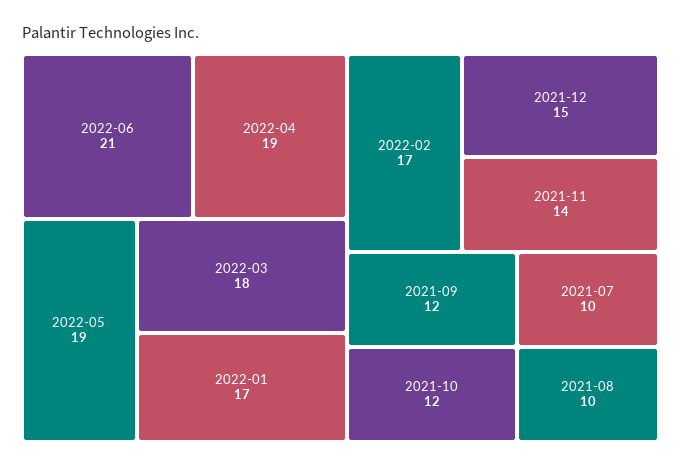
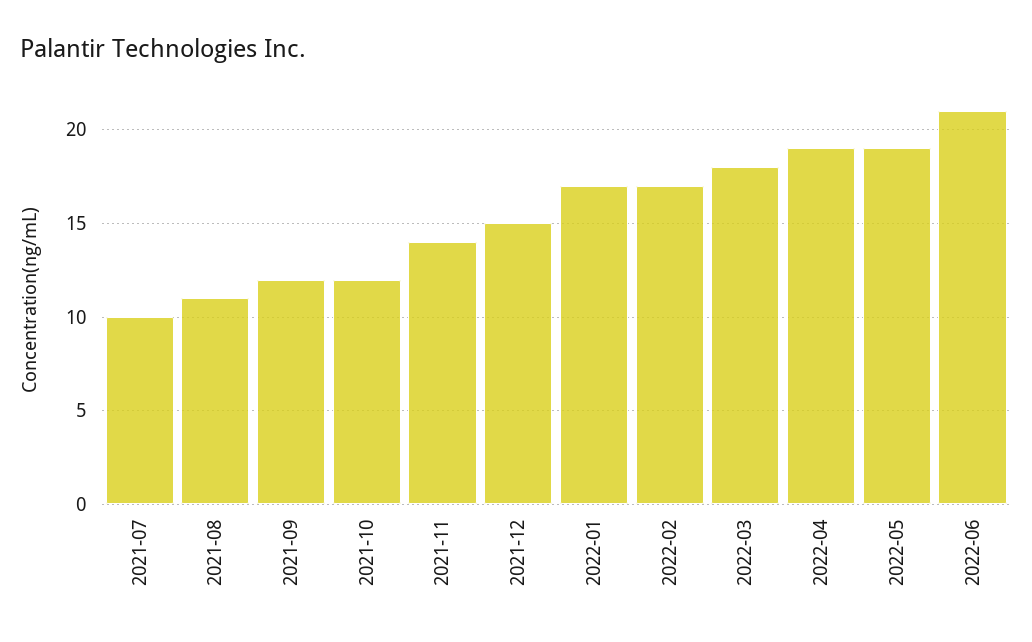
2021-08: 10 -> 11

